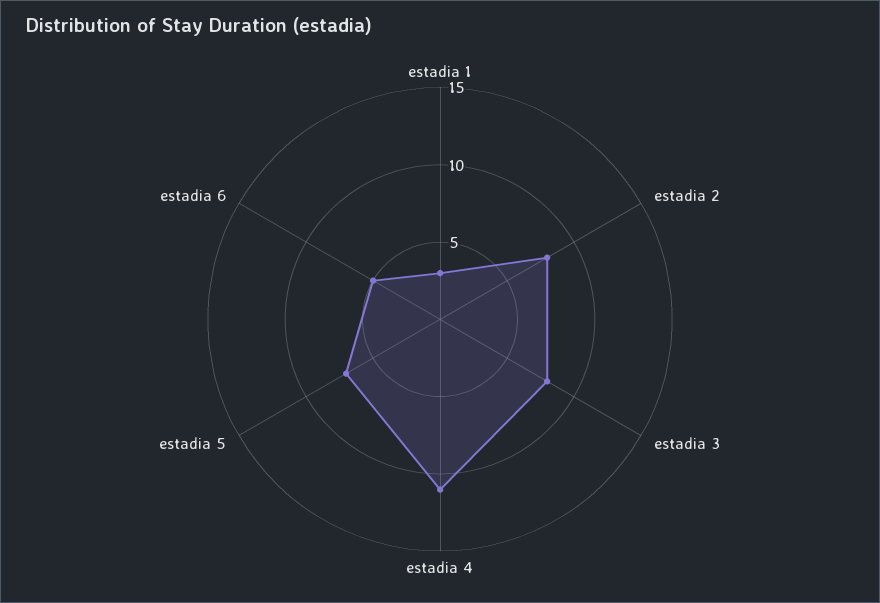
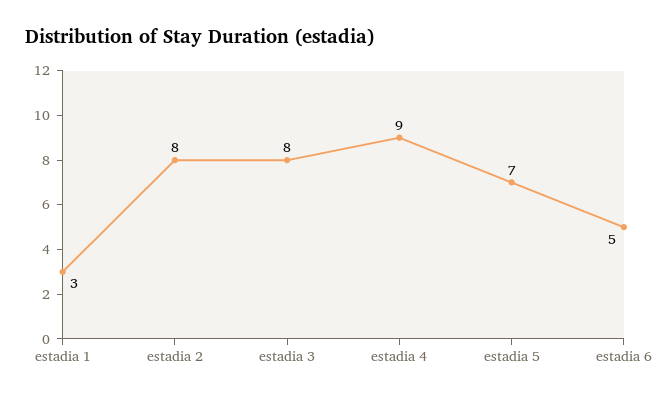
estadia 4: 11 -> 9

